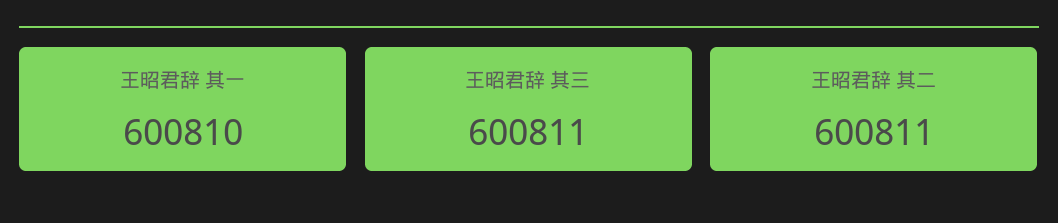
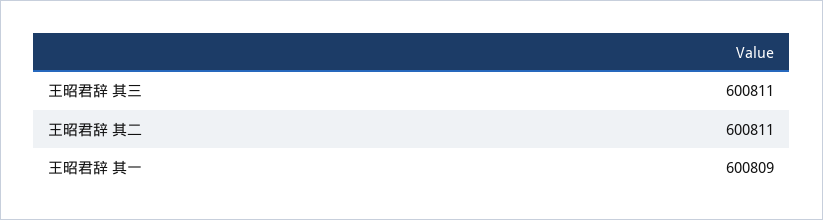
王昭君辞 其一: 600810 -> 600809

